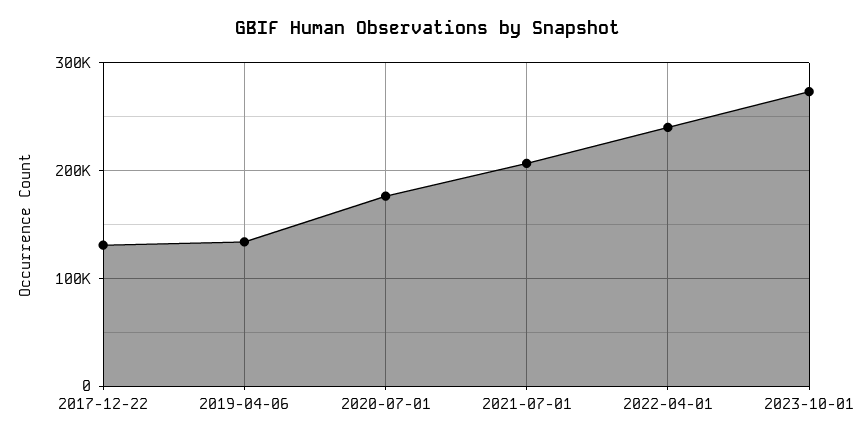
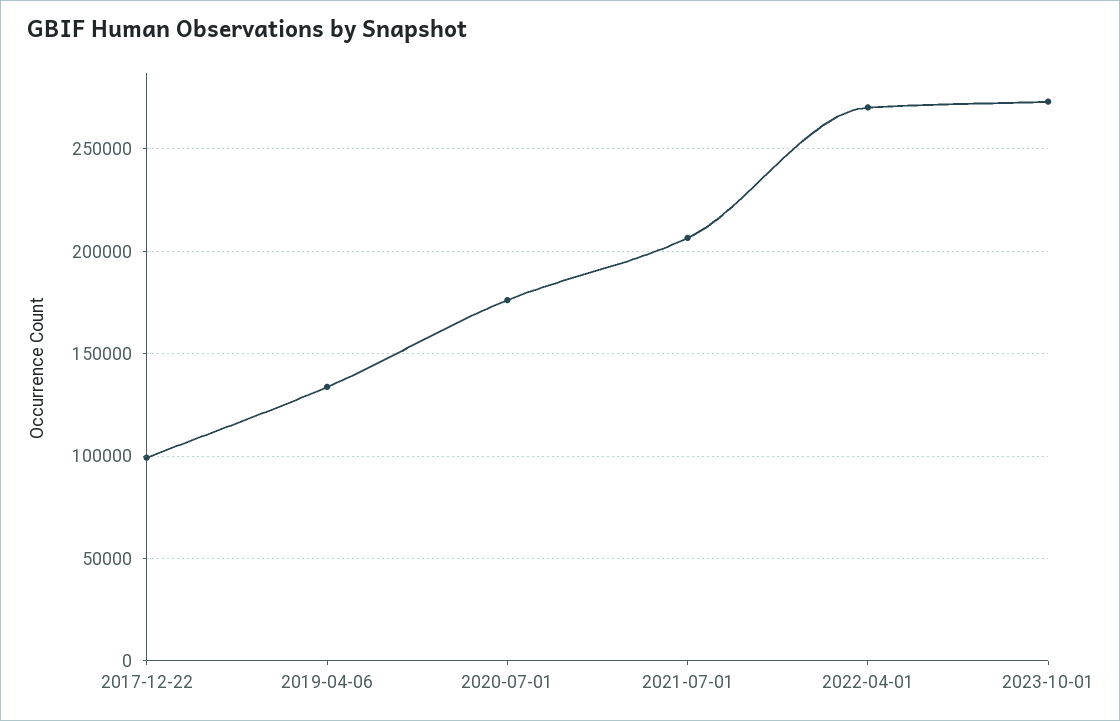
2017-12-22: 130000 -> 100000
2022-04-01: 240000 -> 270000

